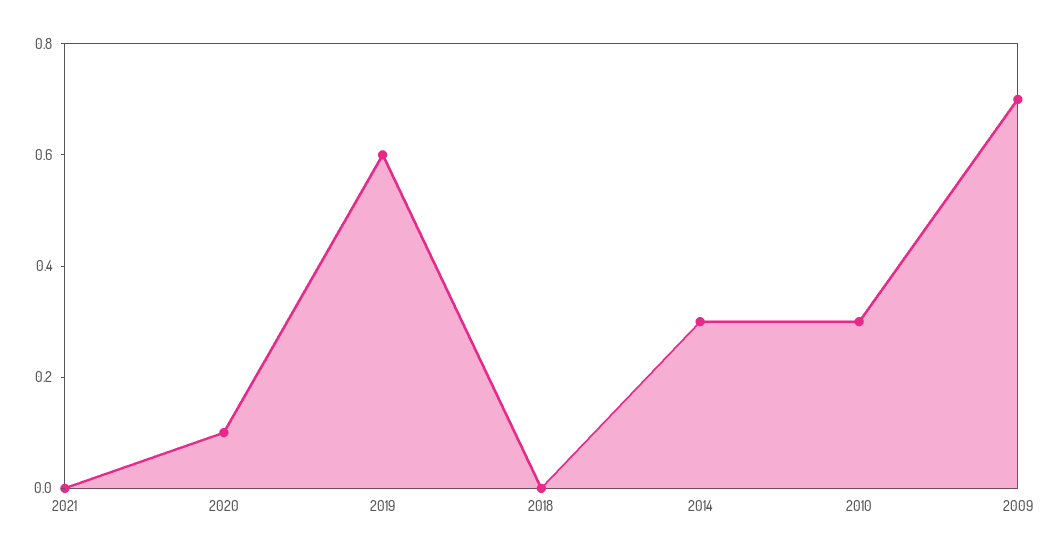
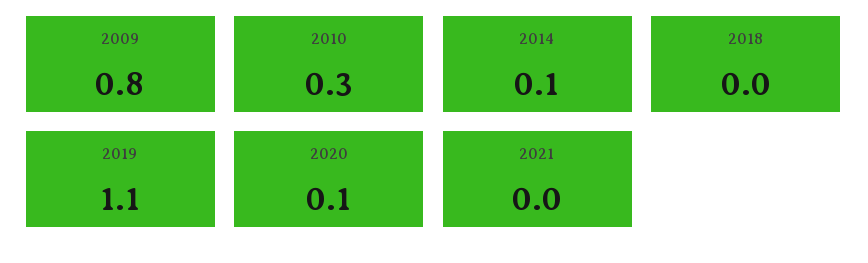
2019: 0.6 -> 1.1
2014: 0.3 -> 0.1
2009: 0.7 -> 0.8

